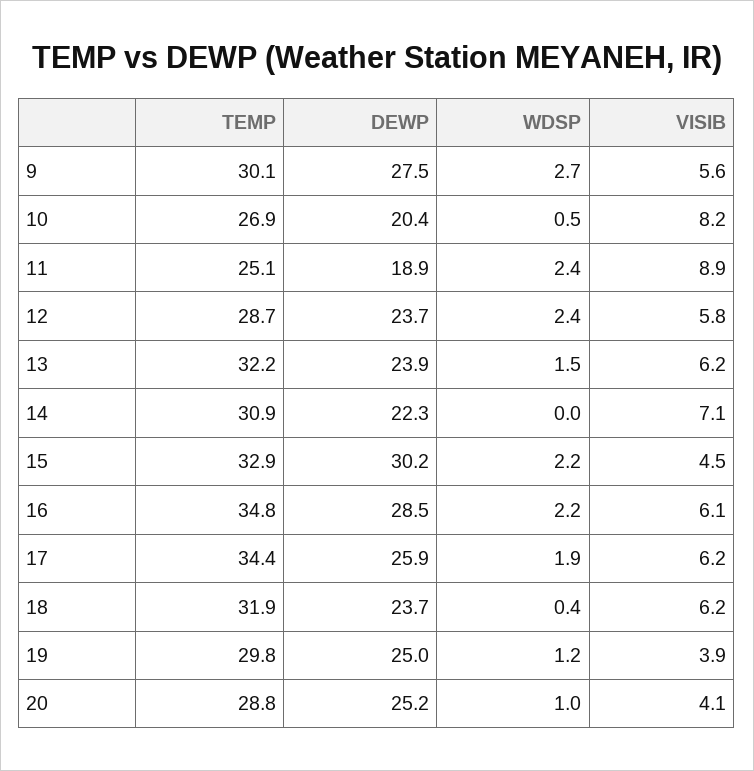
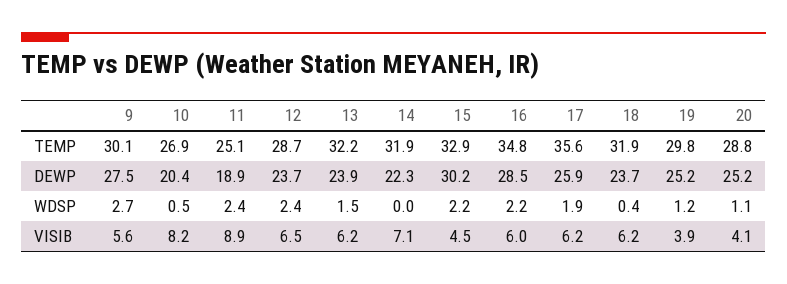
VISIB, 12: 5.8 -> 6.5
TEMP, 14: 30.9 -> 31.9
VISIB, 16: 6.1 -> 6
TEMP, 17: 34.4 -> 35.6
DEWP, 19: 25 -> 25.2
WDSP, 20: 1 -> 1.1

